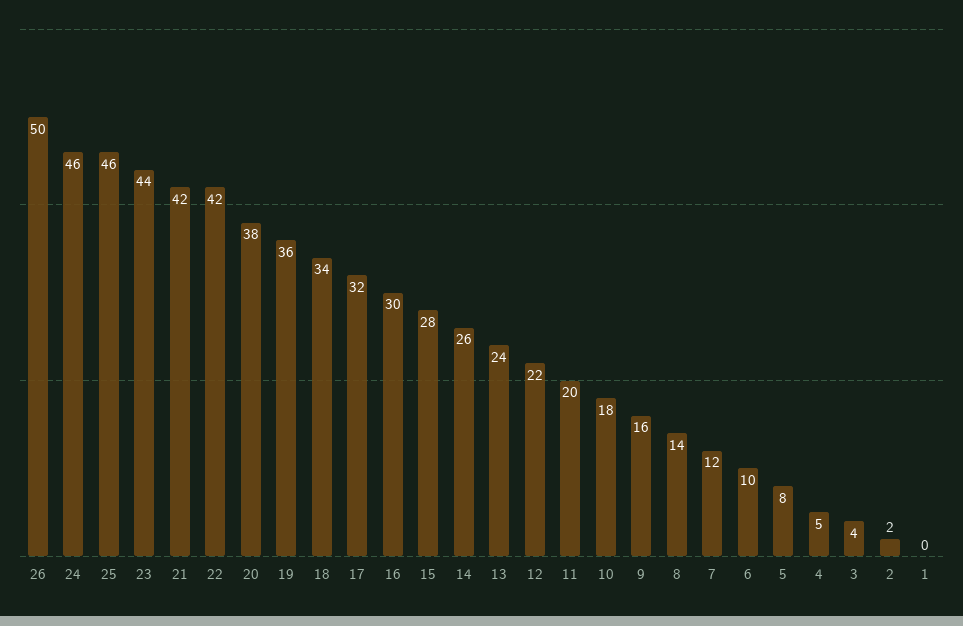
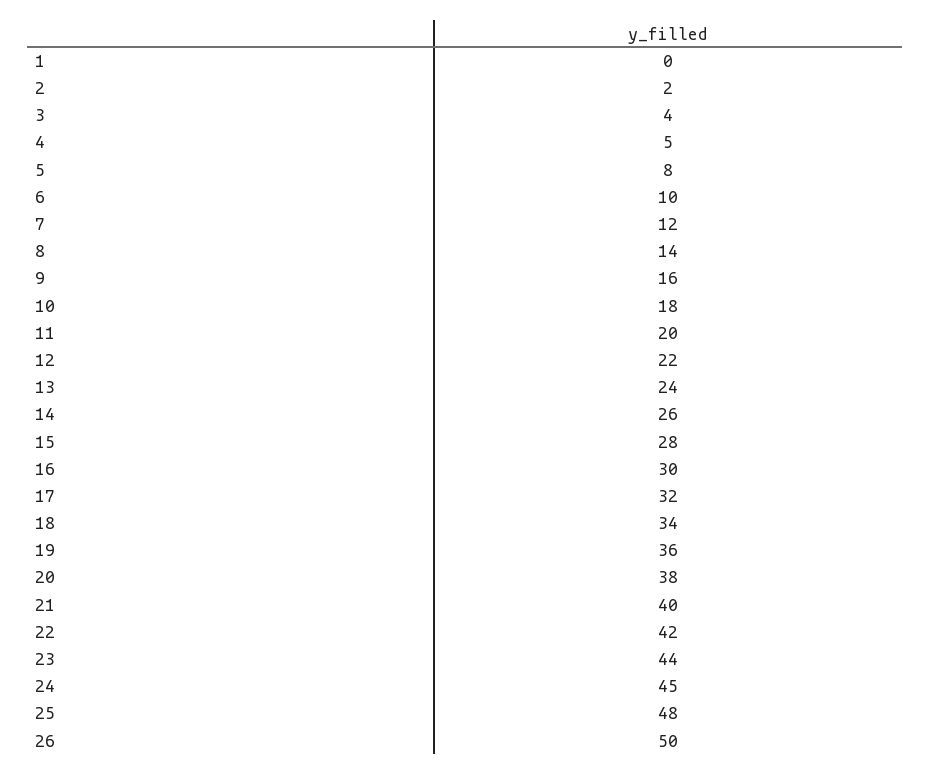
24: 46 -> 45
25: 46 -> 48
21: 42 -> 40

